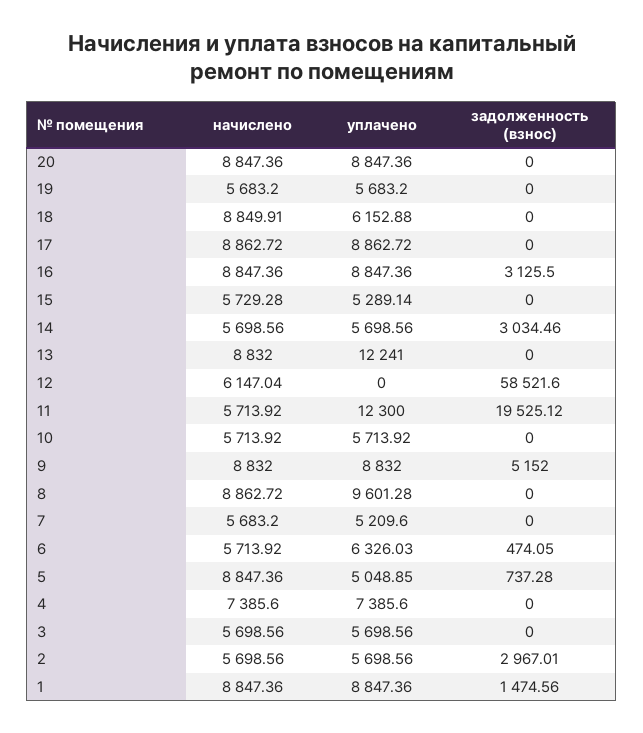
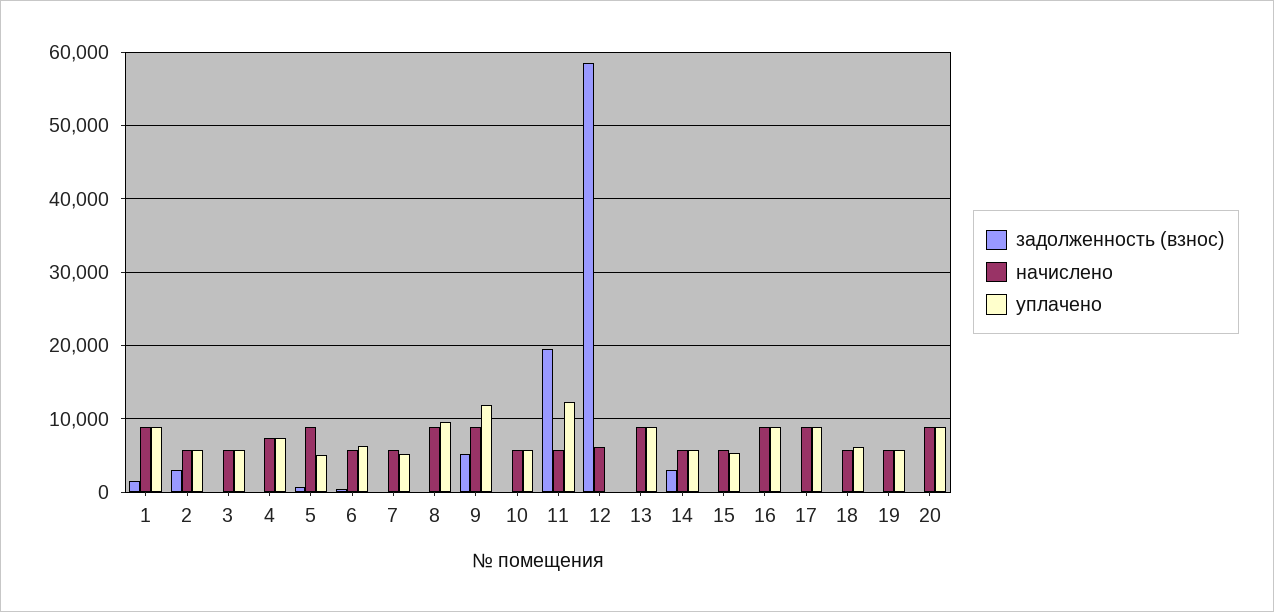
начислено, 18: 8849.91 -> 6000
задолженность (взнос), 16: 3125.5 -> 0
уплачено, 13: 12241 -> 9000
уплачено, 9: 8832 -> 12000

